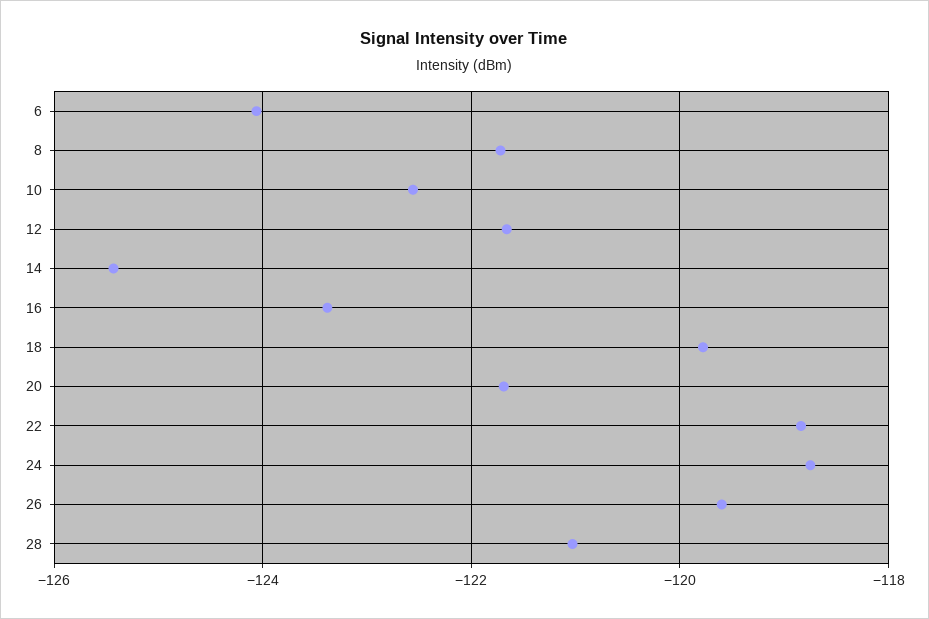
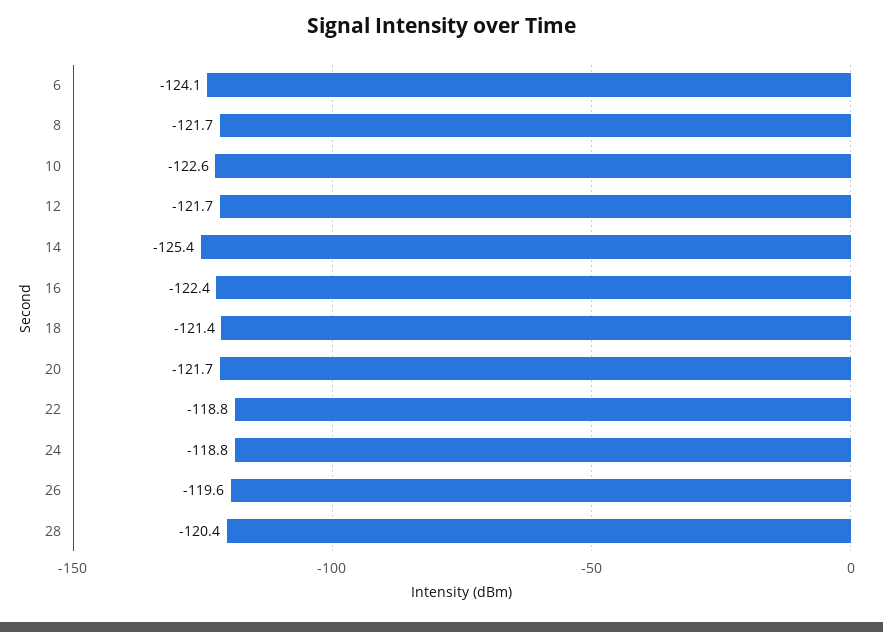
16: -123.4 -> -122.4
18: -119.8 -> -121.4
28: -121 -> -120.4

